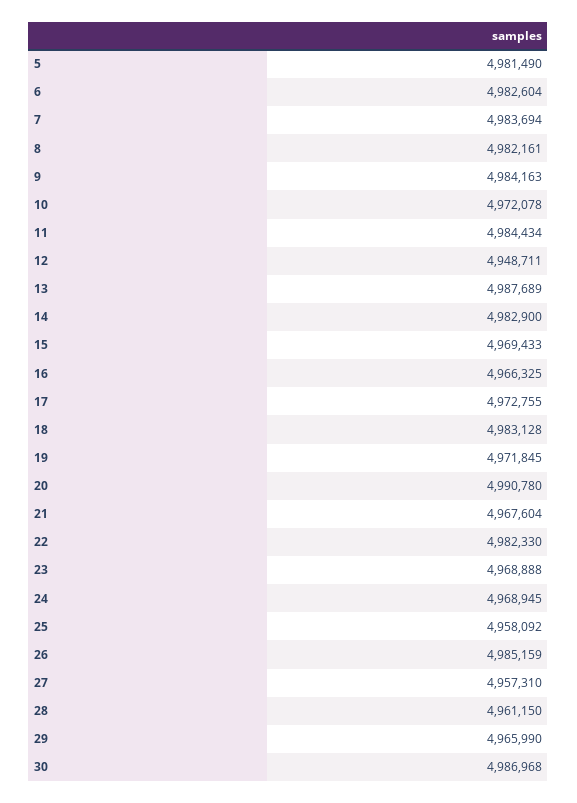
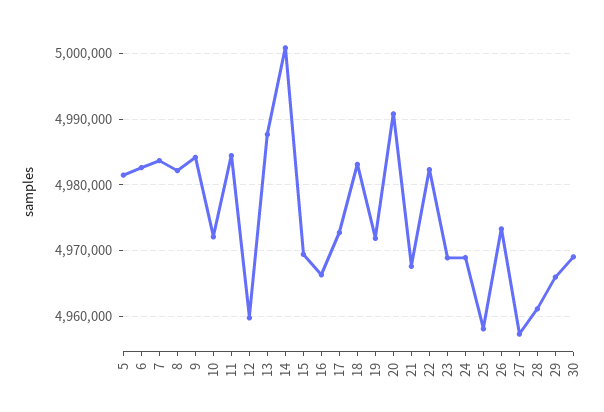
12: 4948711 -> 4960000
14: 4982900 -> 5001000
26: 4985159 -> 4973000
30: 4986968 -> 4969000

